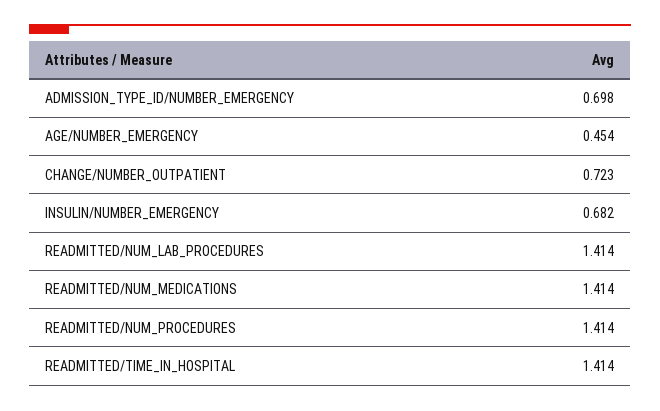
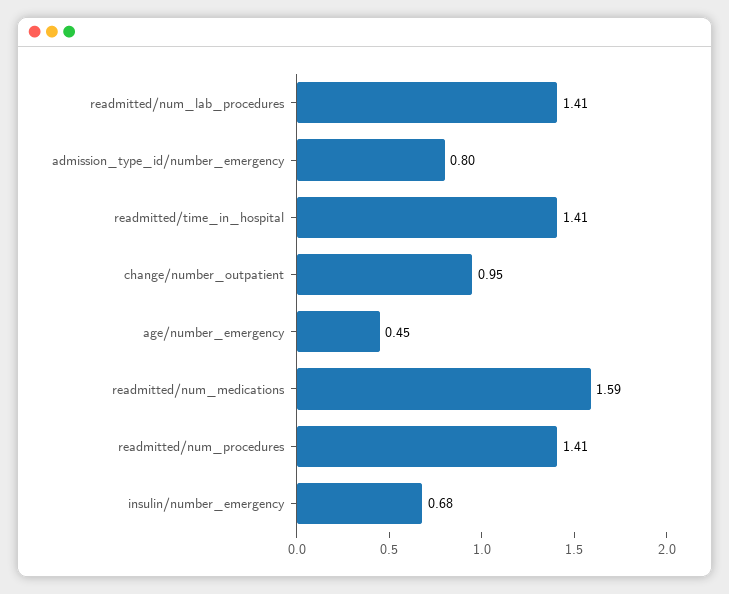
ADMISSION_TYPE_ID/NUMBER_EMERGENCY: 0.698 -> 0.8
CHANGE/NUMBER_OUTPATIENT: 0.723 -> 0.95
READMITTED/NUM_MEDICATIONS: 1.414 -> 1.59

